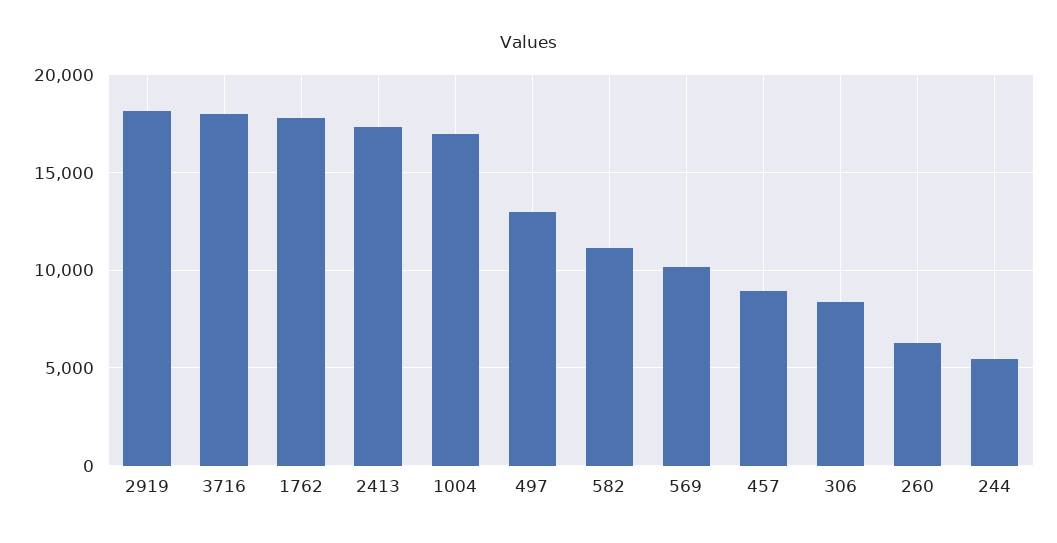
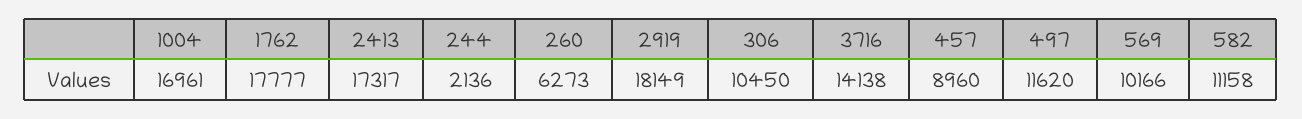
3716: 18000 -> 14138
497: 13000 -> 11620
306: 8500 -> 10450
244: 5500 -> 2136

